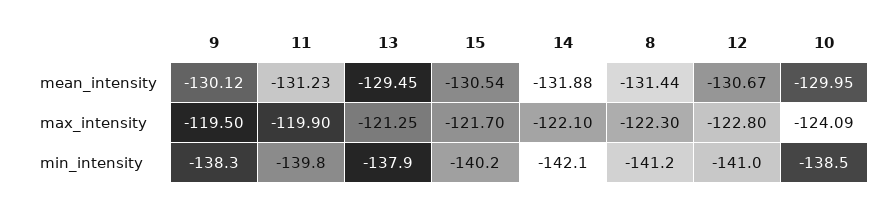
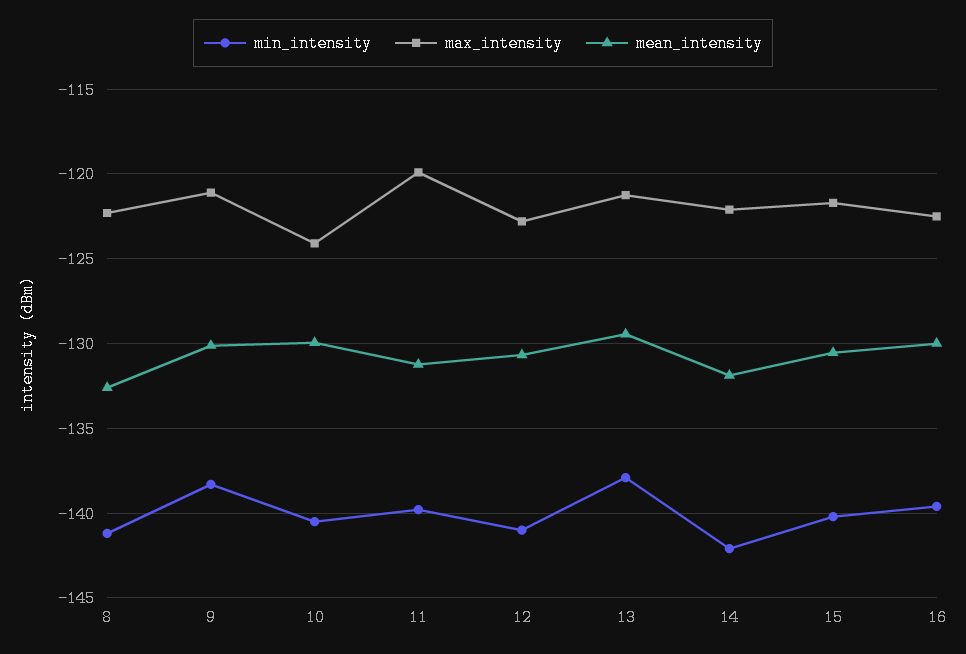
mean_intensity, 8: -131.44 -> -132.5
max_intensity, 9: -119.5 -> -121
min_intensity, 10: -138.5 -> -140.5
min_intensity, 16: none -> -139.5
max_intensity, 16: none -> -122.5
mean_intensity, 16: none -> -130

